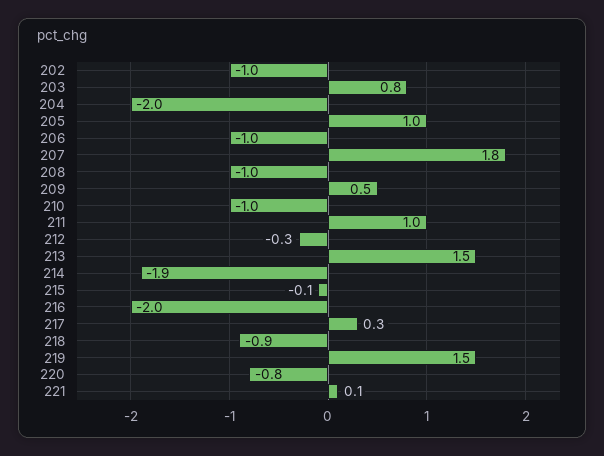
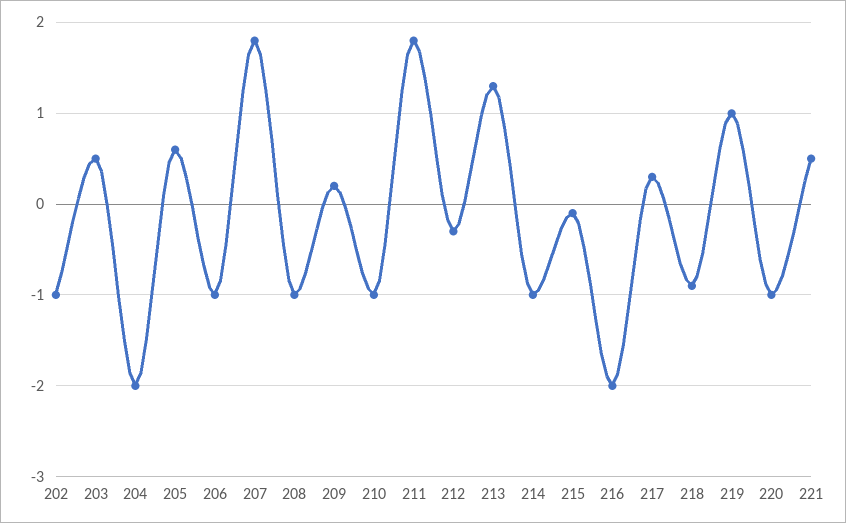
203: 0.8 -> 0.5
205: 1 -> 0.6
209: 0.5 -> 0.2
211: 1 -> 1.8
213: 1.5 -> 1.3
214: -1.9 -> -1
219: 1.5 -> 1
220: -0.8 -> -1
221: 0.1 -> 0.5

